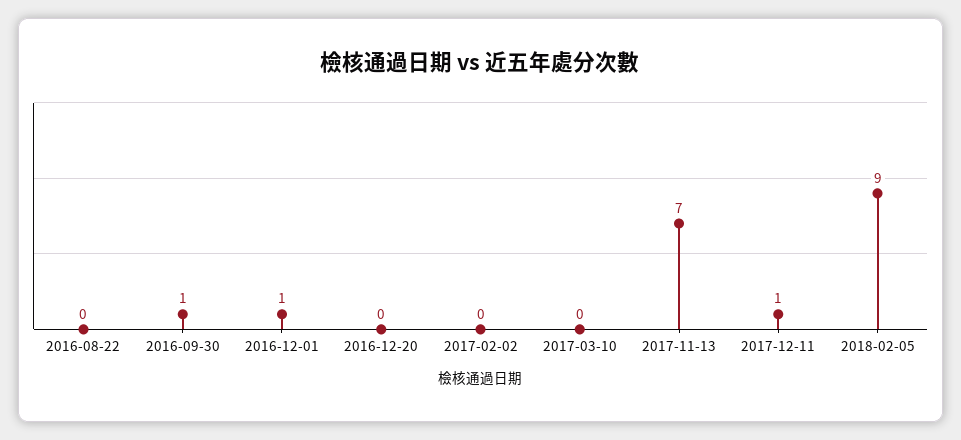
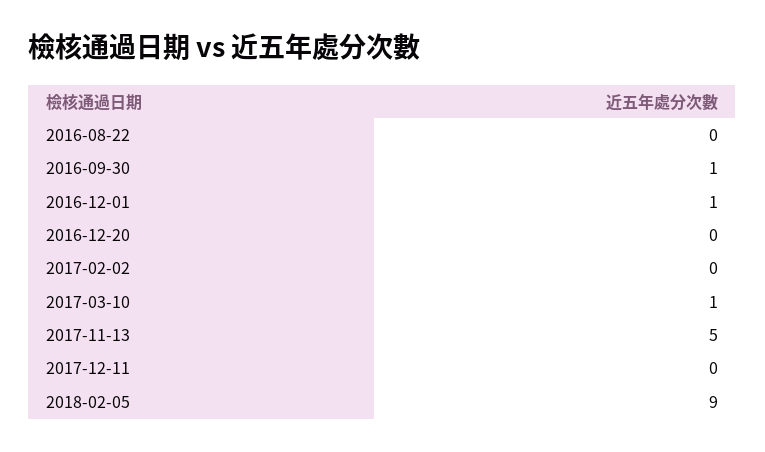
2017-03-10: 0 -> 1
2017-11-13: 7 -> 5
2017-12-11: 1 -> 0

